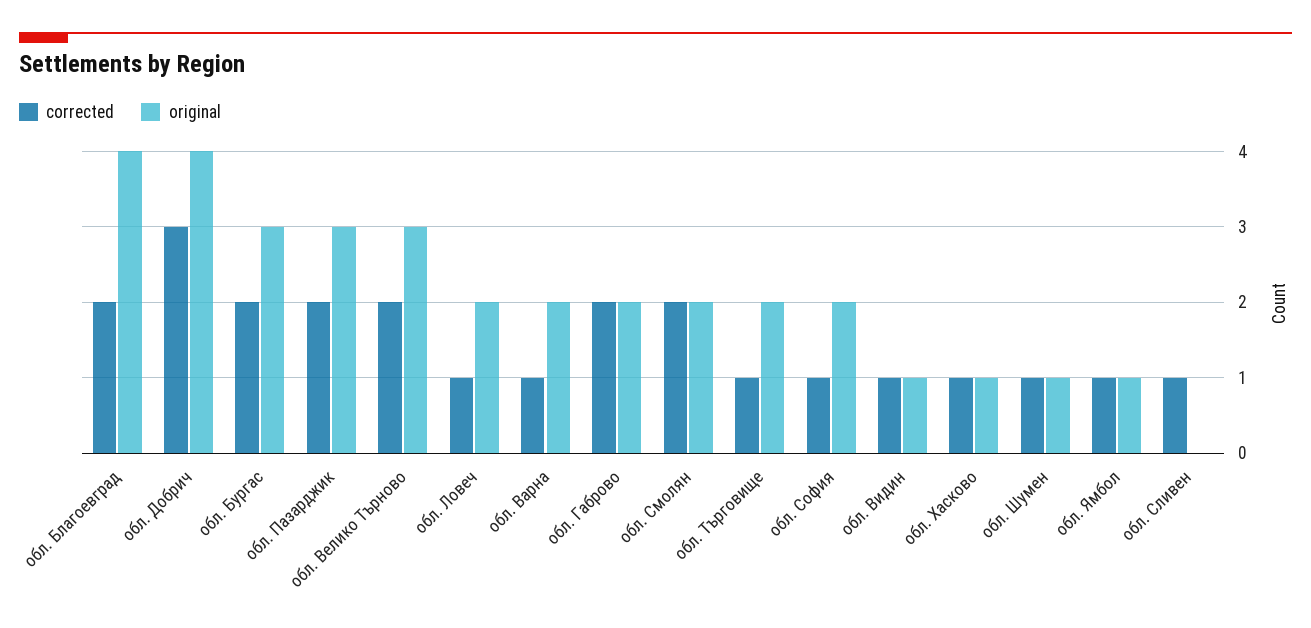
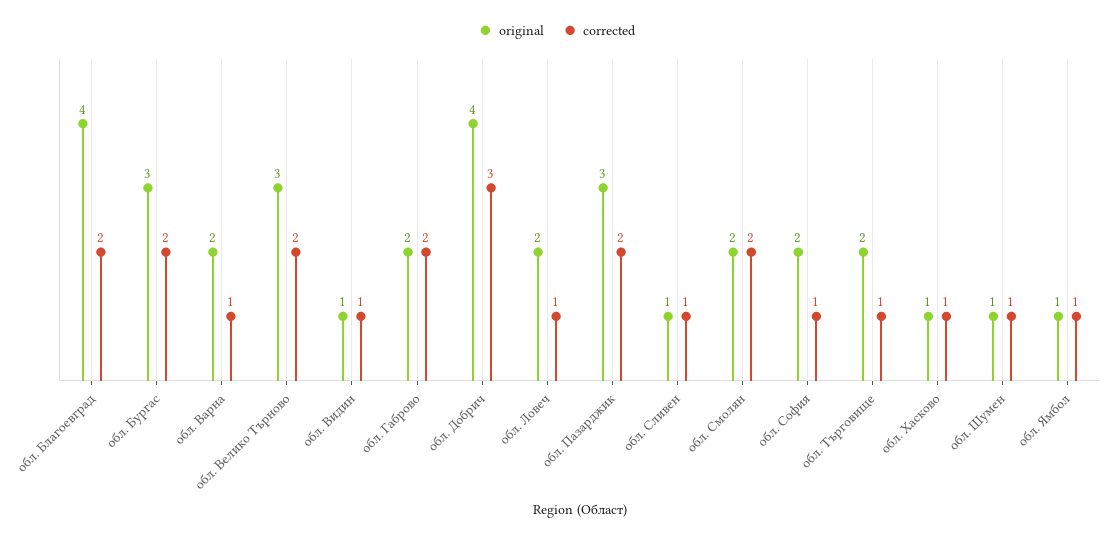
original, обл. Сливен: 0 -> 1

